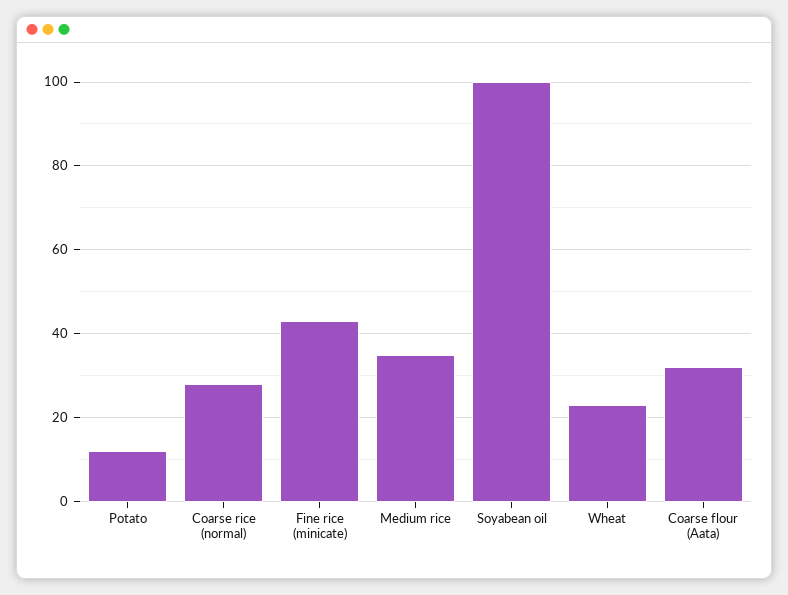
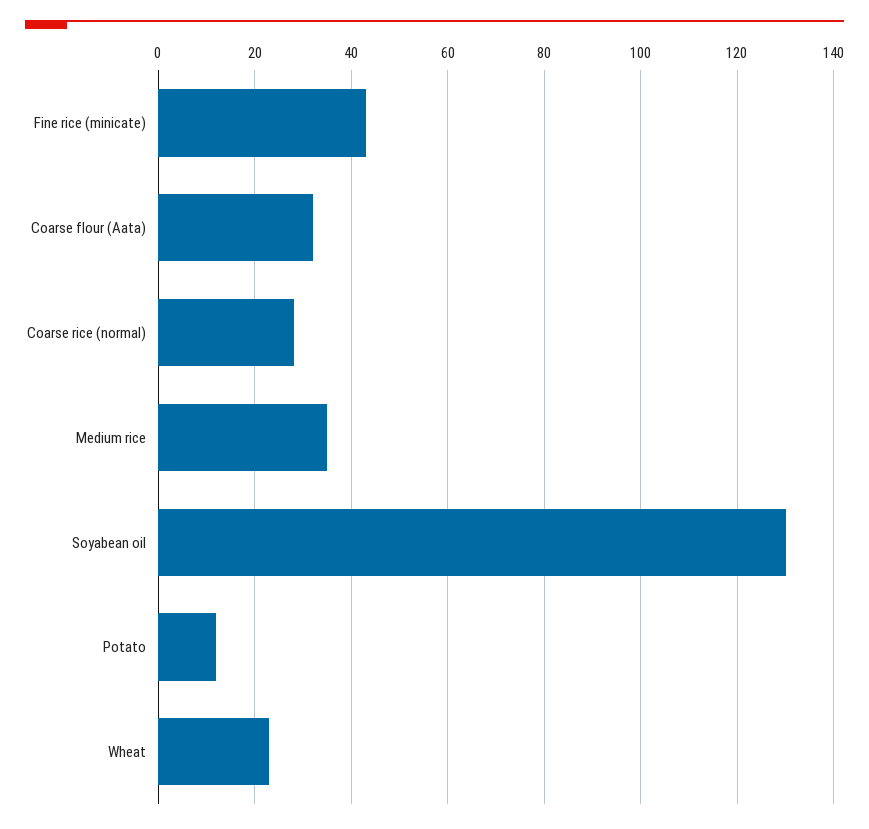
Soyabean oil: 100 -> 130

